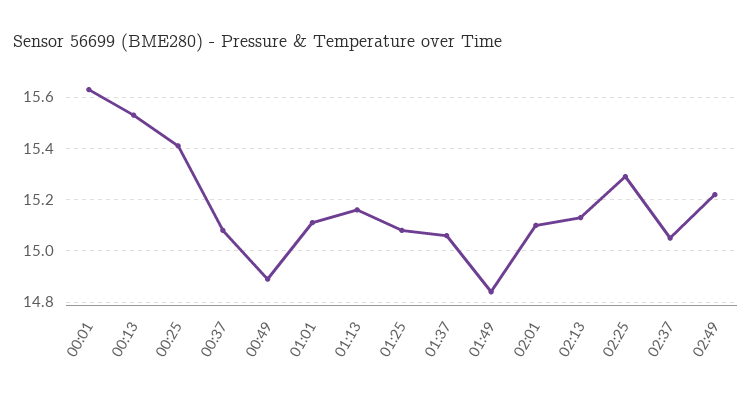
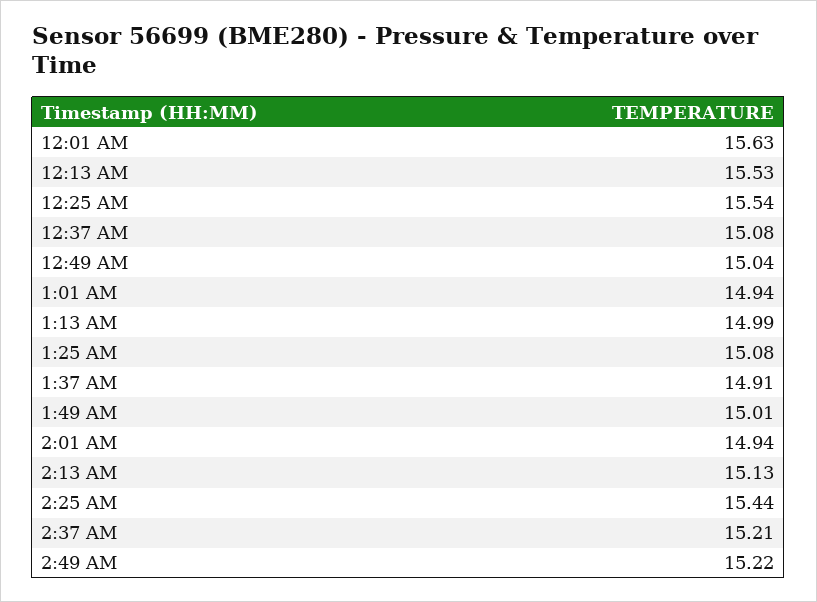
00:25: 15.4 -> 15.54
00:49: 14.9 -> 15.04
01:01: 15.1 -> 14.94
01:13: 15.15 -> 14.99
01:37: 15.05 -> 14.91
01:49: 14.85 -> 15.01
02:01: 15.1 -> 14.94
02:25: 15.3 -> 15.44
02:37: 15.05 -> 15.21

